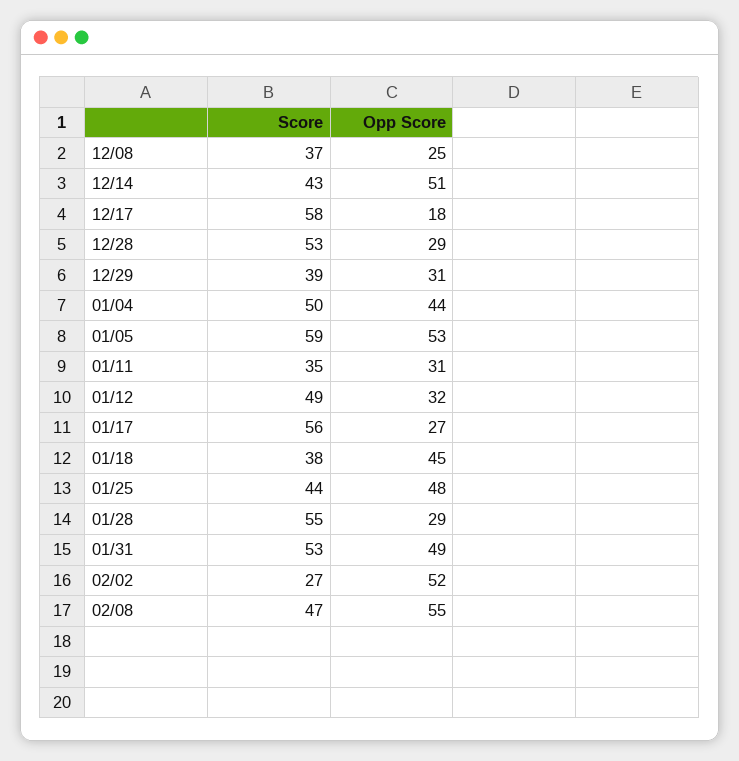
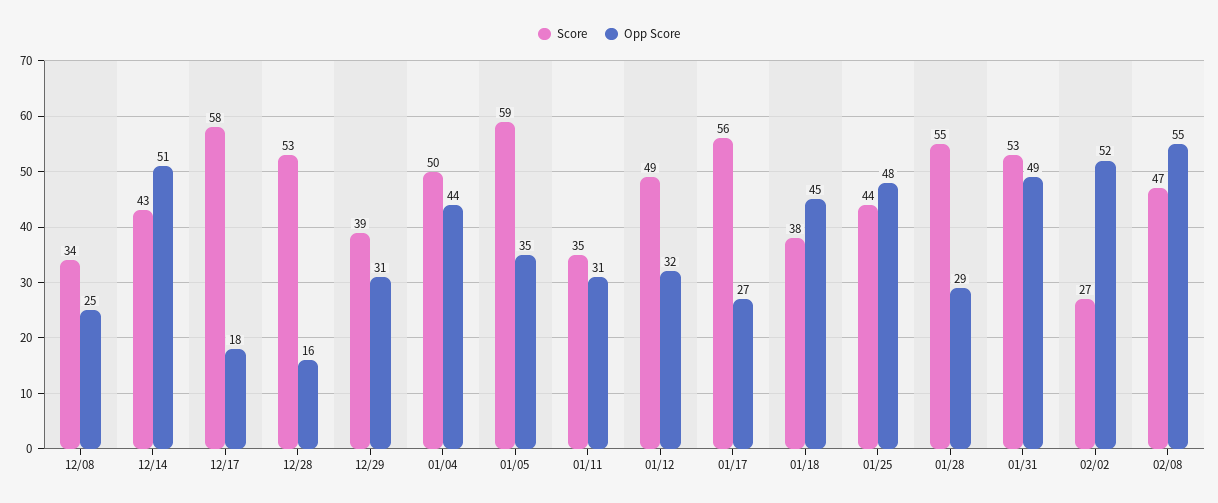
Score, 12/08: 37 -> 34
Opp Score, 12/28: 29 -> 16
Opp Score, 01/05: 53 -> 35

